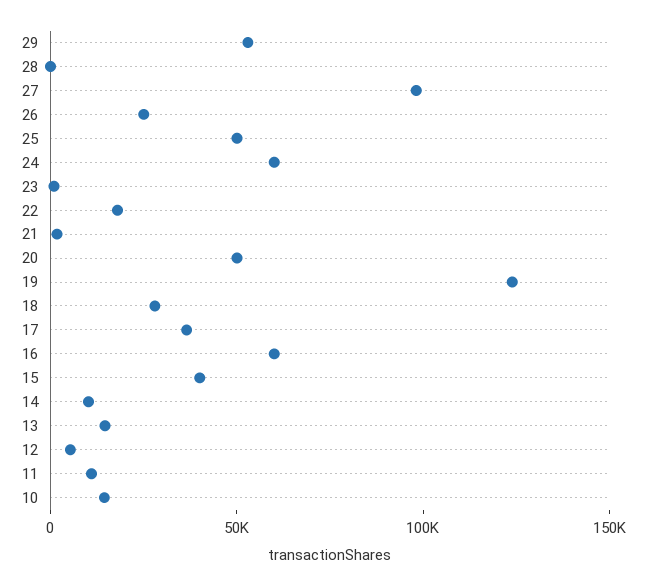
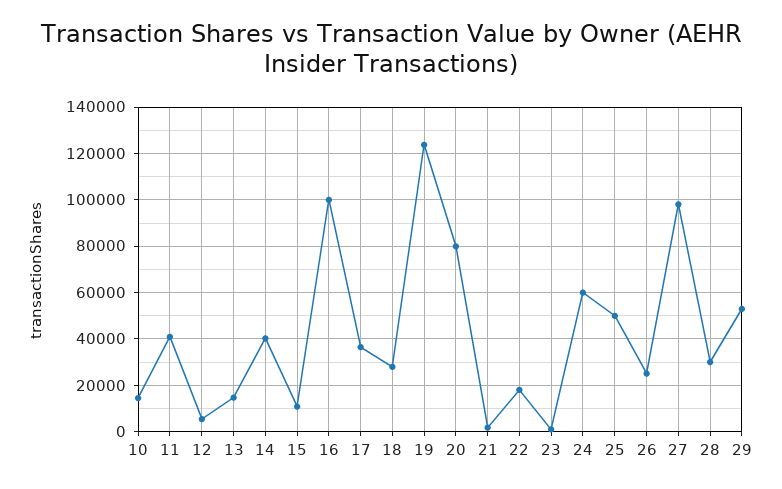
28: 0 -> 30000
20: 50000 -> 80000
16: 60000 -> 100000
15: 40000 -> 10000
14: 10000 -> 40000
11: 10000 -> 40000

